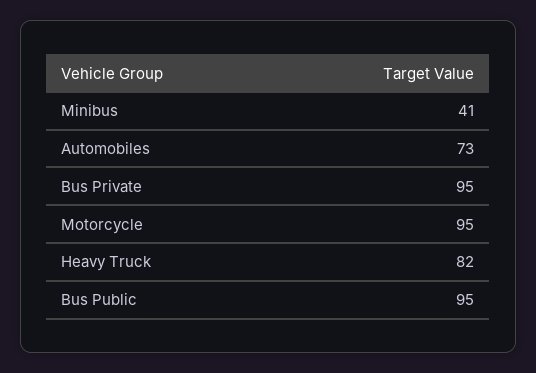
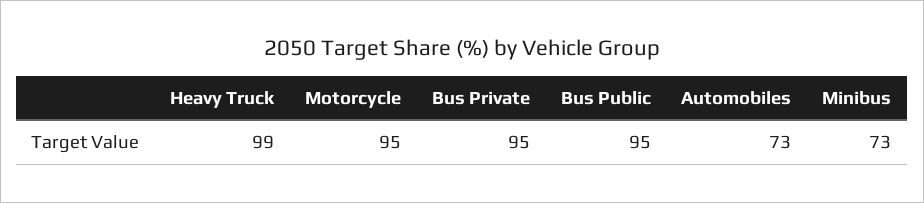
Minibus: 41 -> 73
Heavy Truck: 82 -> 99

